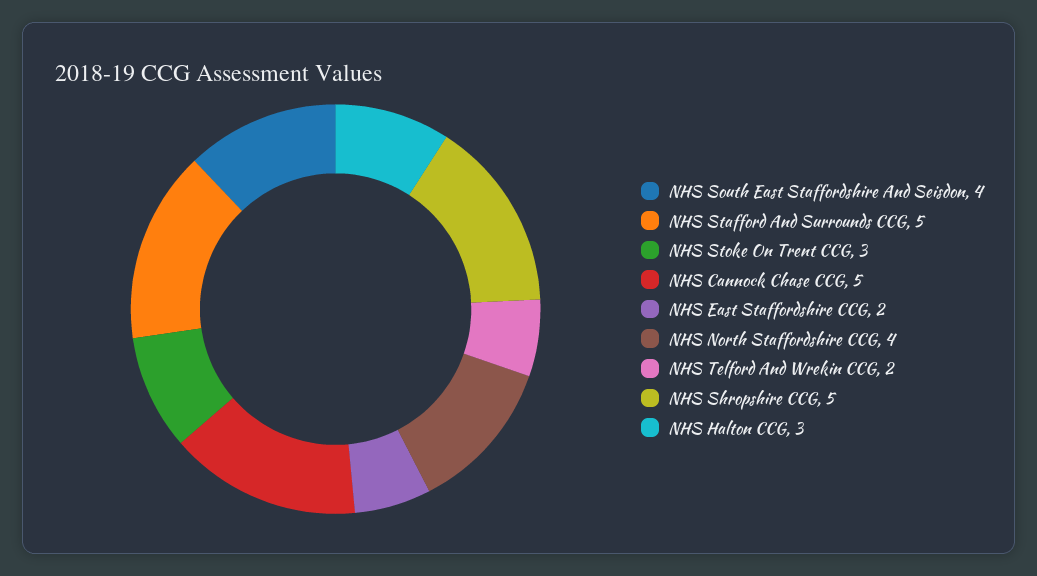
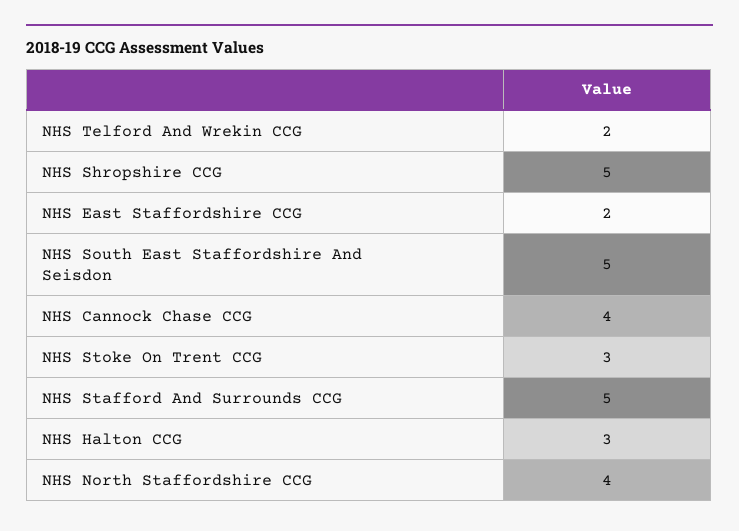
NHS South East Staffordshire And Seisdon: 4 -> 5
NHS Cannock Chase CCG: 5 -> 4

